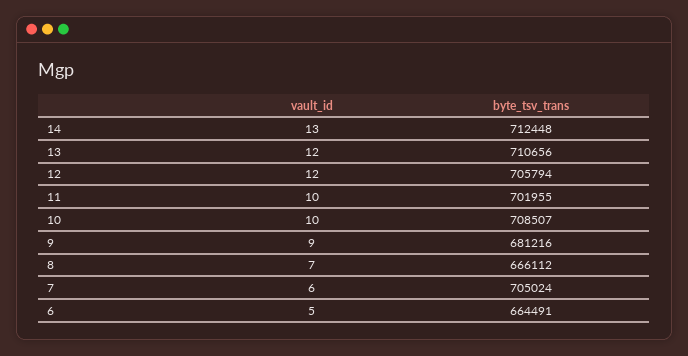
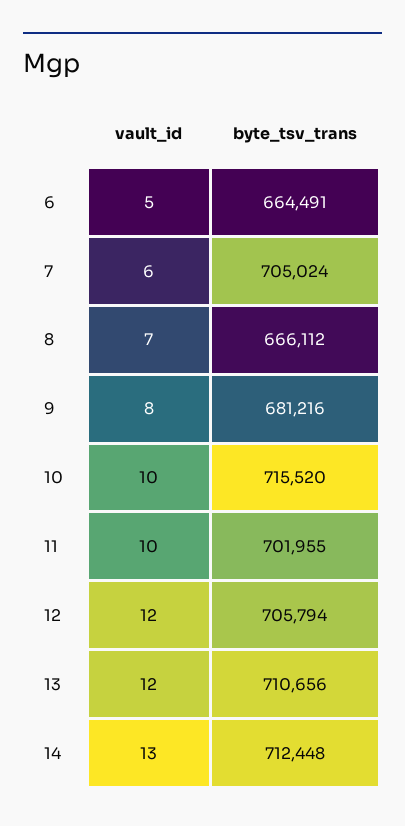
byte_tsv_trans, 10: 708507 -> 715520
vault_id, 9: 9 -> 8

